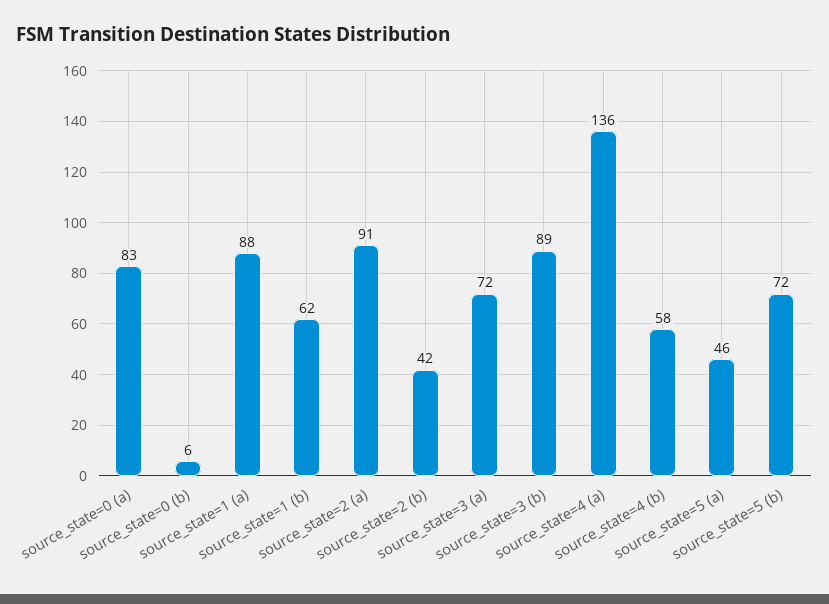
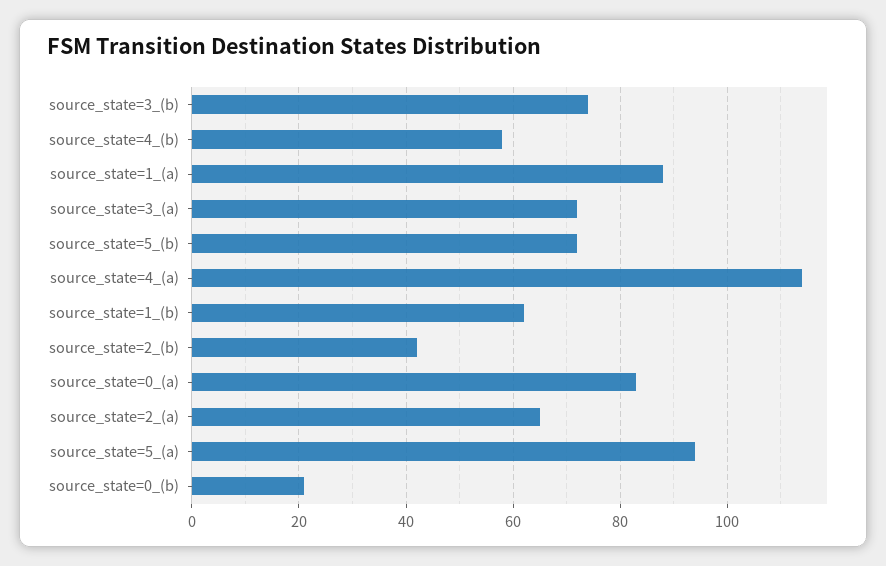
source_state=0 (b): 6 -> 20
source_state=2 (a): 91 -> 65
source_state=3 (b): 89 -> 75
source_state=4 (a): 136 -> 115
source_state=5 (a): 46 -> 95

